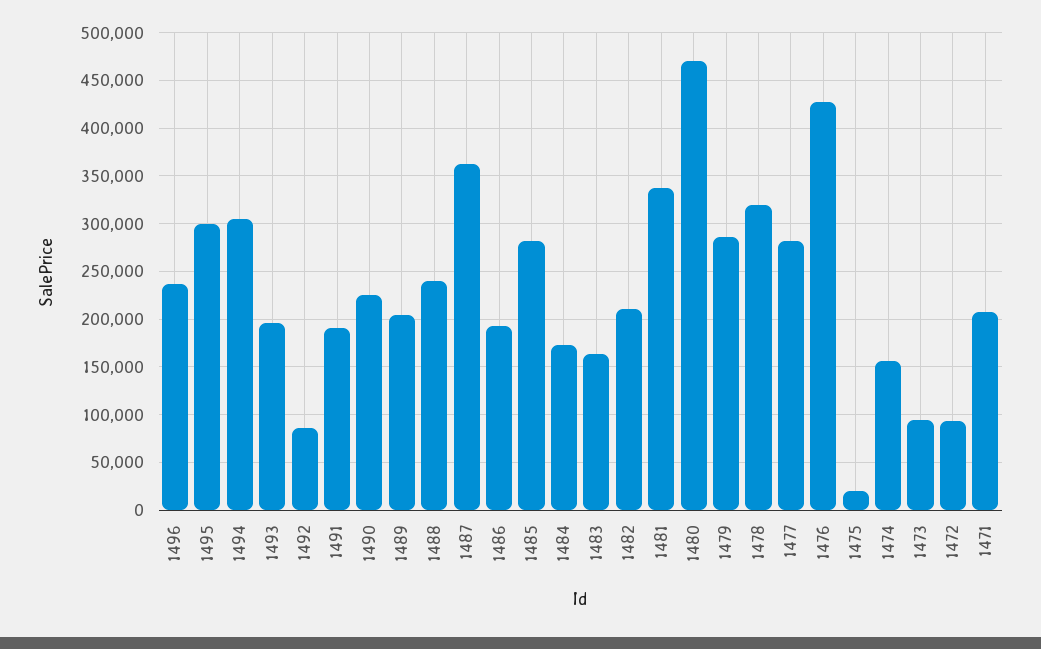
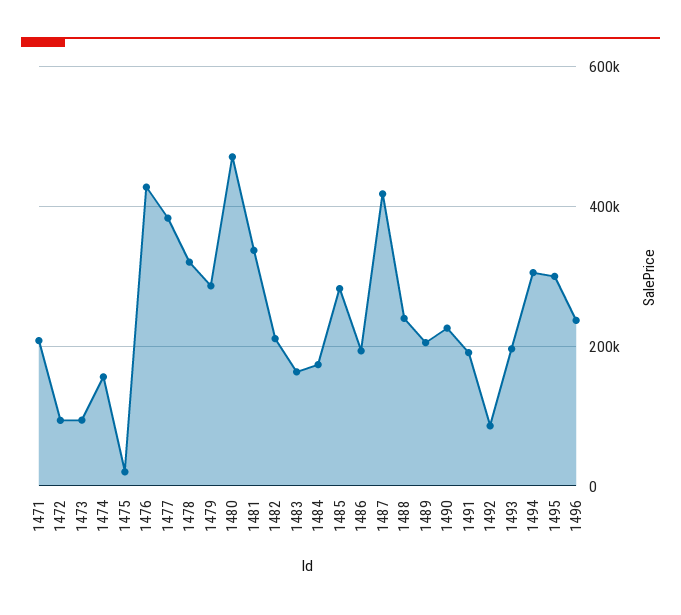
1487: 360000 -> 420000
1477: 280000 -> 380000

